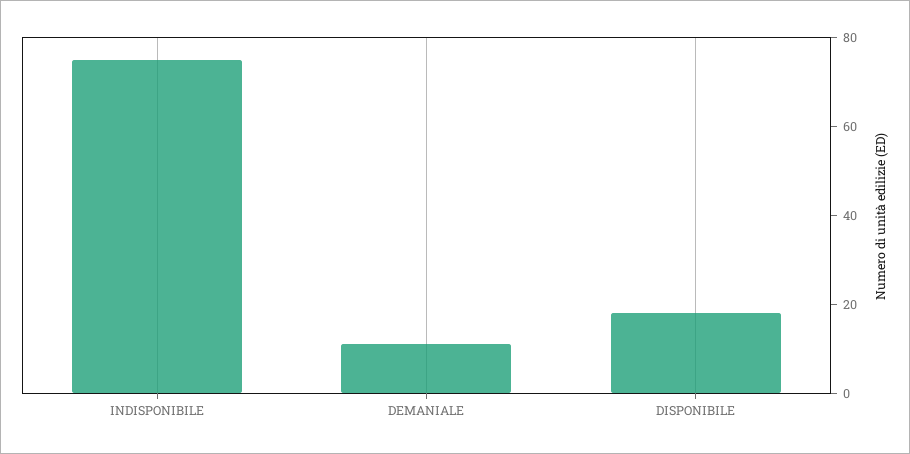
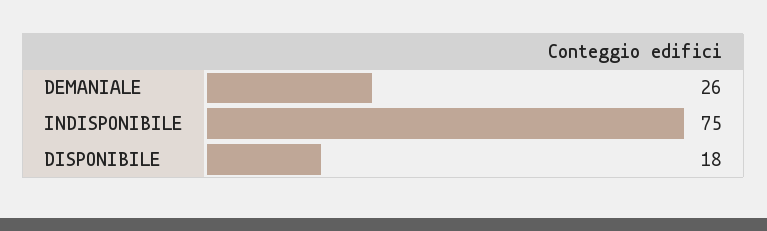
DEMANIALE: 10 -> 26

